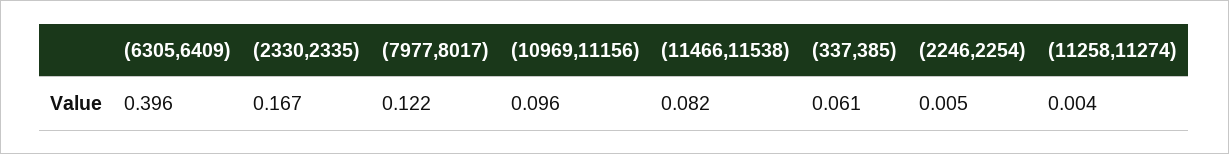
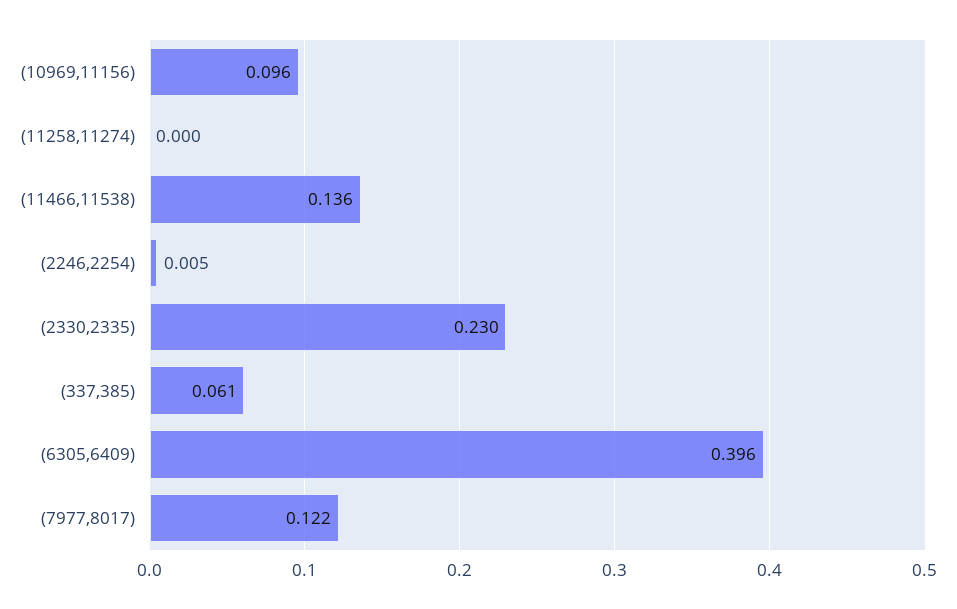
(2330,2335): 0.167 -> 0.23
(11466,11538): 0.082 -> 0.136
(11258,11274): 0.004 -> 0

